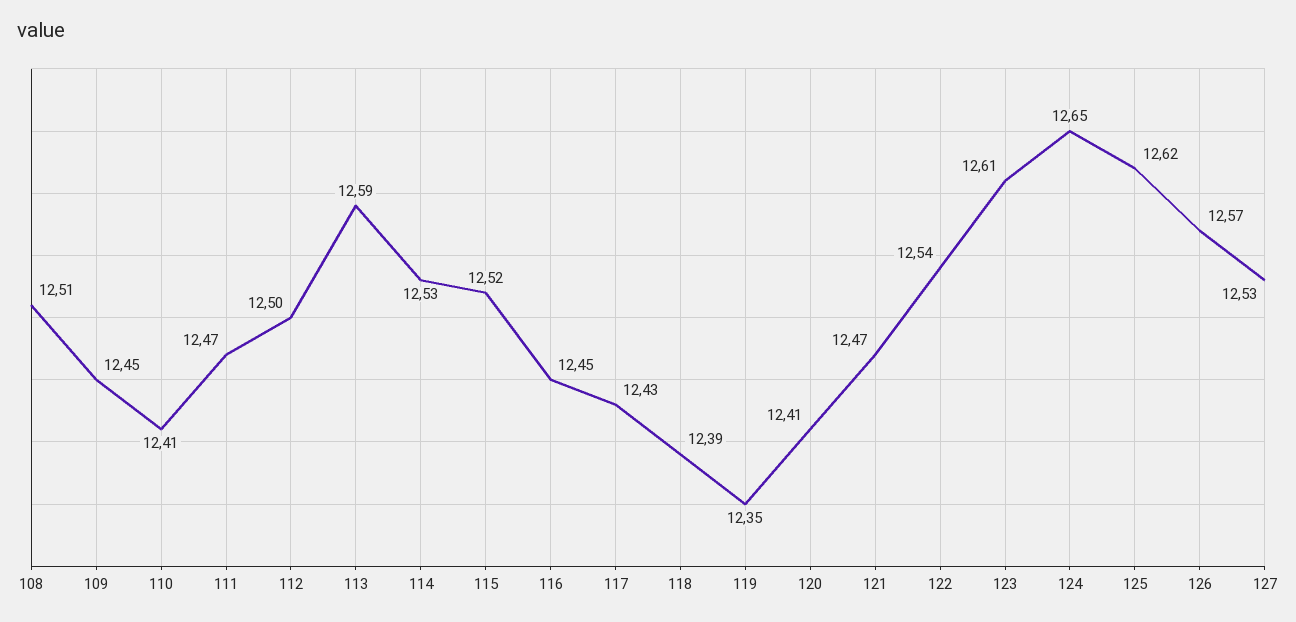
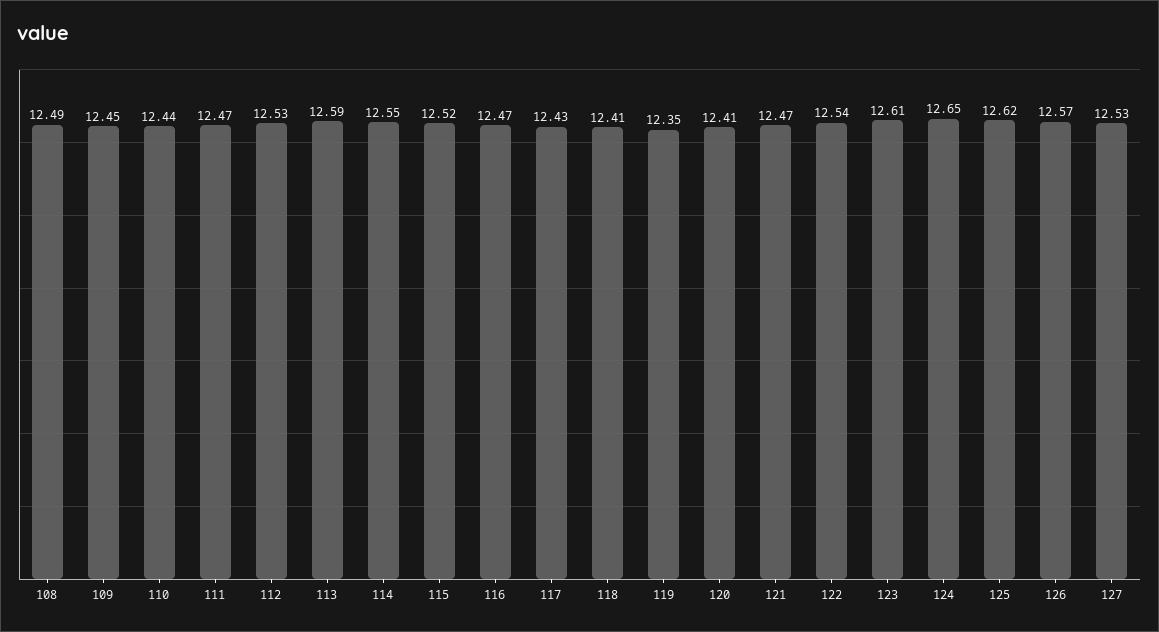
108: 12.51 -> 12.49
110: 12.41 -> 12.44
112: 12.5 -> 12.53
114: 12.53 -> 12.55
116: 12.45 -> 12.47
118: 12.39 -> 12.41

